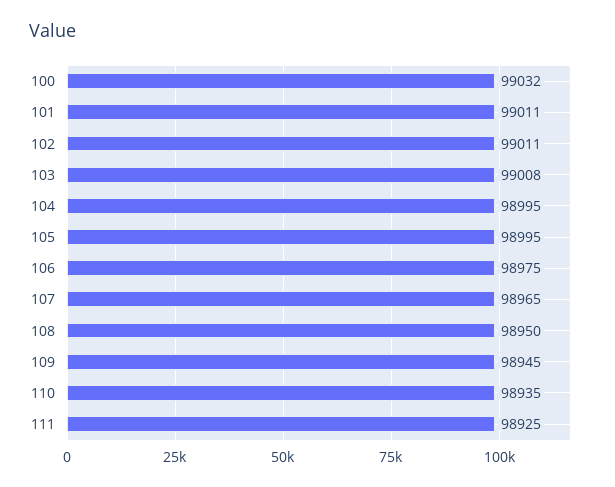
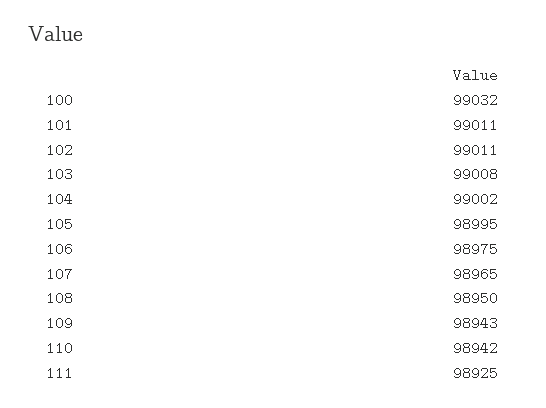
104: 98995 -> 99002
109: 98945 -> 98943
110: 98935 -> 98942

